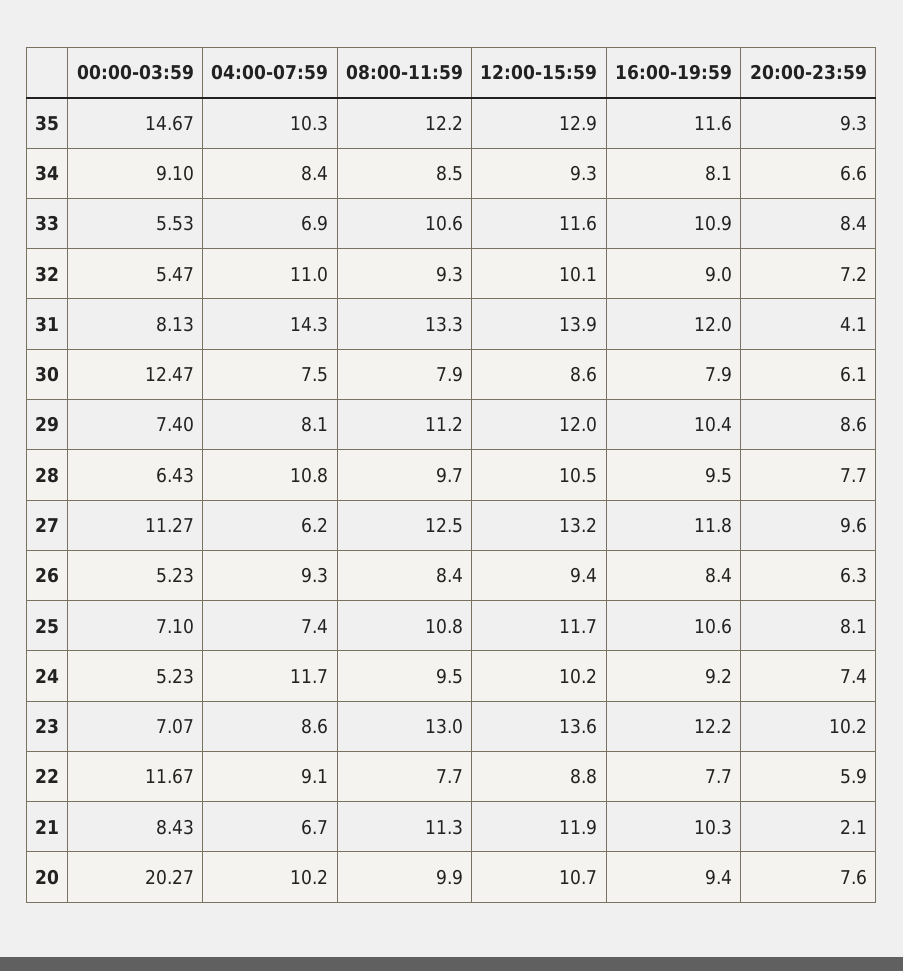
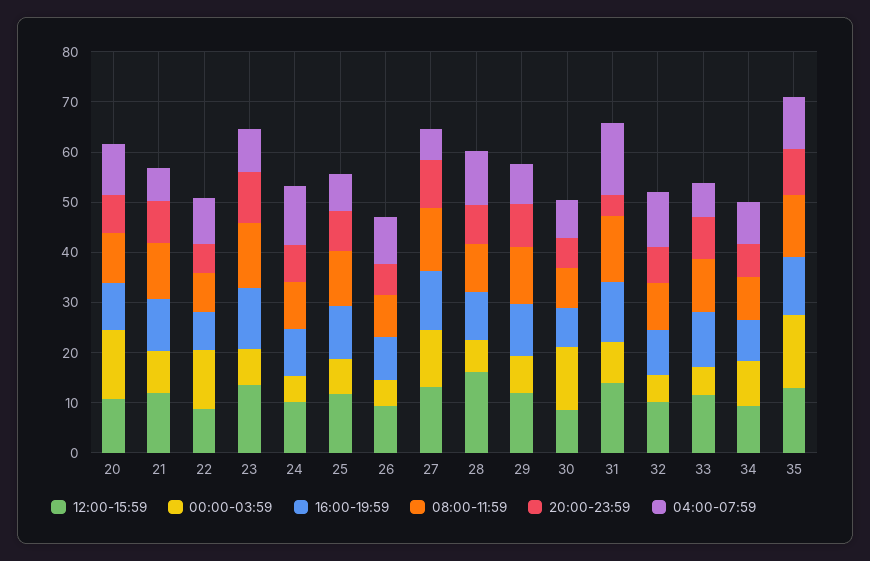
12:00-15:59, 28: 10.5 -> 16
20:00-23:59, 21: 2.1 -> 8
00:00-03:59, 20: 20.27 -> 14

